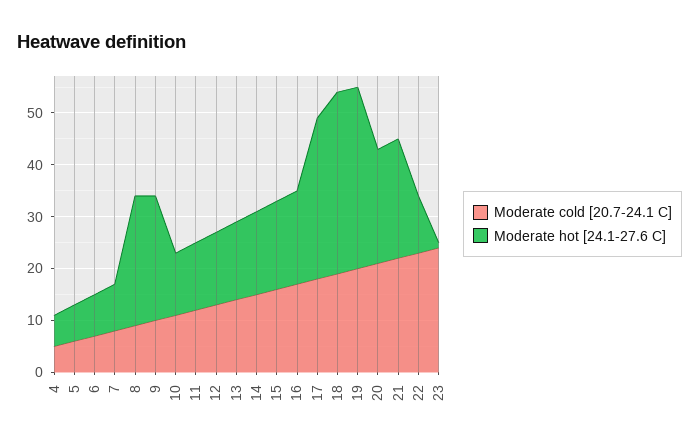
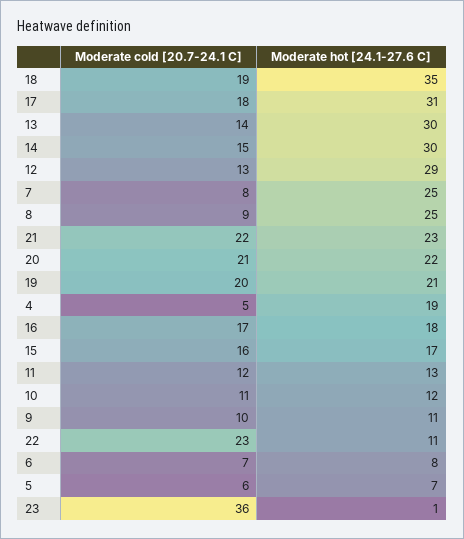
Moderate hot [24.1-27.6 C], 4: 5 -> 19
Moderate hot [24.1-27.6 C], 7: 10 -> 25
Moderate hot [24.1-27.6 C], 9: 25 -> 11
Moderate hot [24.1-27.6 C], 12: 15 -> 29
Moderate hot [24.1-27.6 C], 13: 15 -> 30
Moderate hot [24.1-27.6 C], 14: 15 -> 30
Moderate hot [24.1-27.6 C], 19: 35 -> 21
Moderate cold [20.7-24.1 C], 23: 25 -> 36

